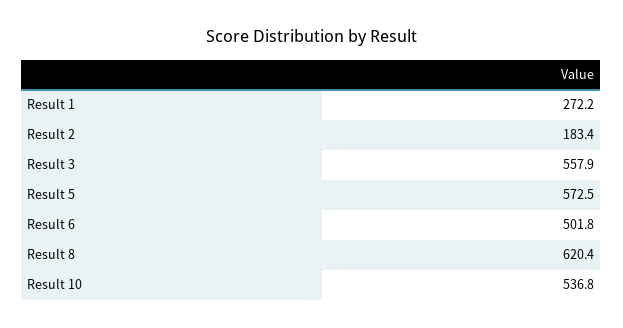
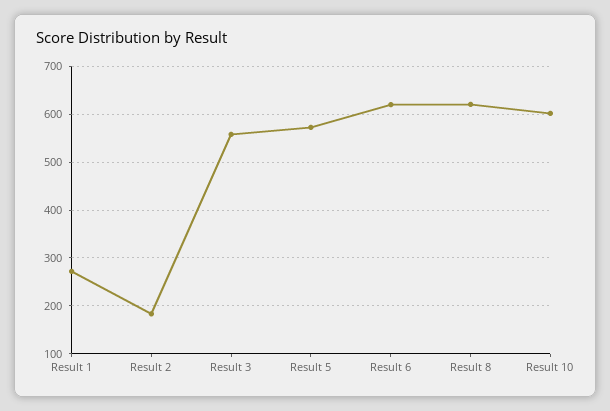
Result 6: 501.8 -> 620
Result 10: 536.8 -> 600

